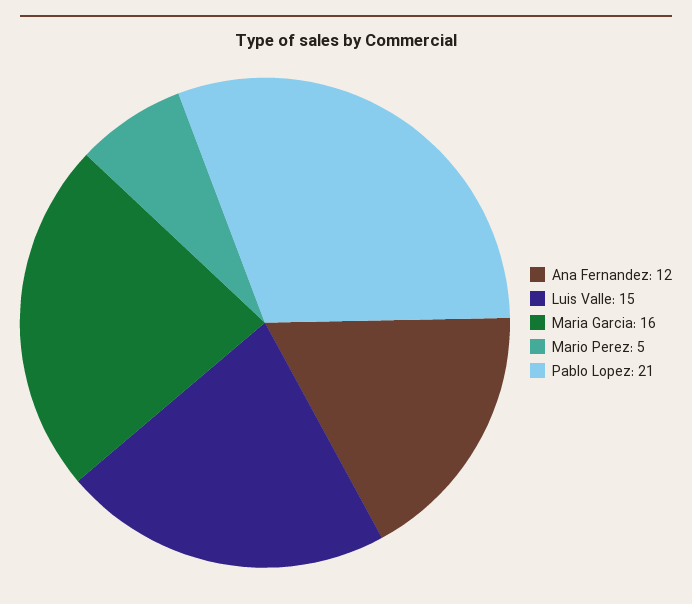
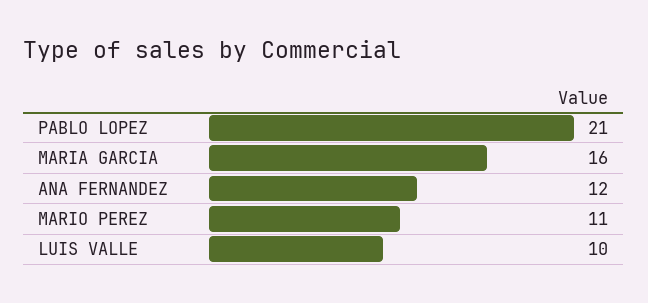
Luis Valle: 15 -> 10
Mario Perez: 5 -> 11

